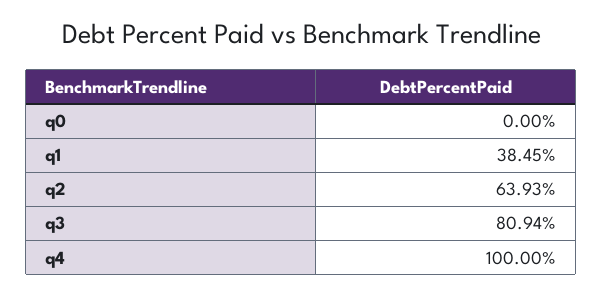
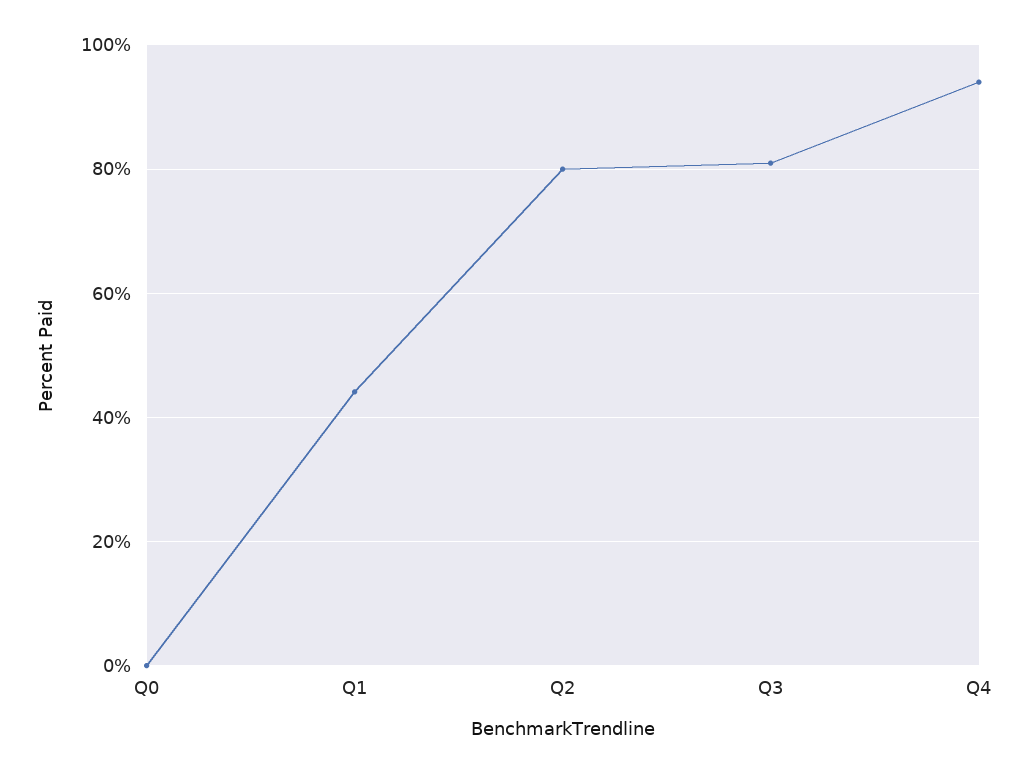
q1: 38.45 -> 44
q2: 63.93 -> 80
q4: 100 -> 94

